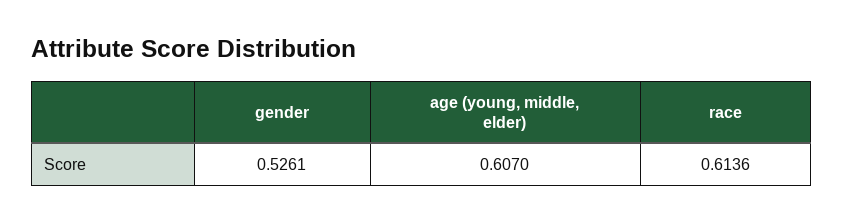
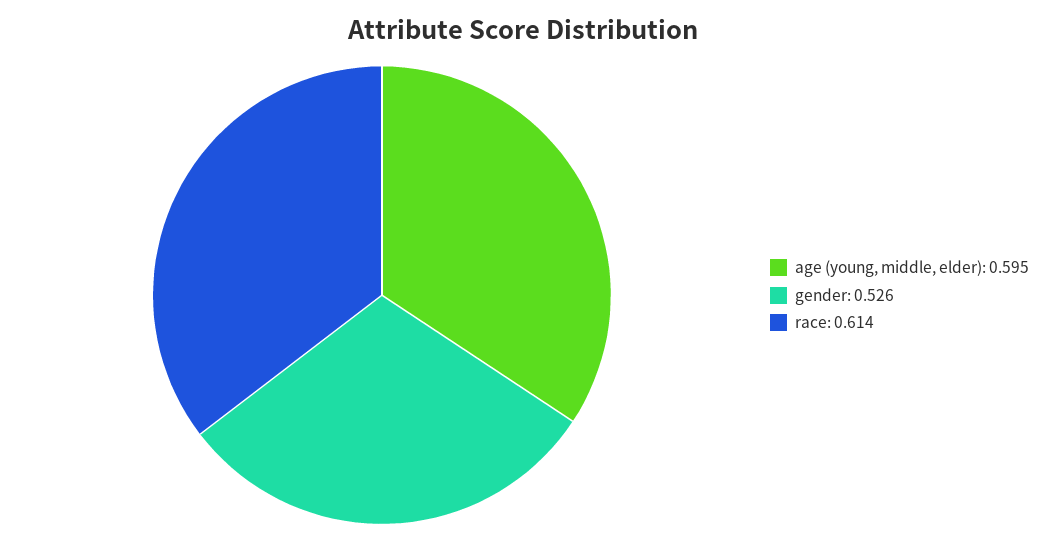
age (young, middle, elder): 0.607 -> 0.595

